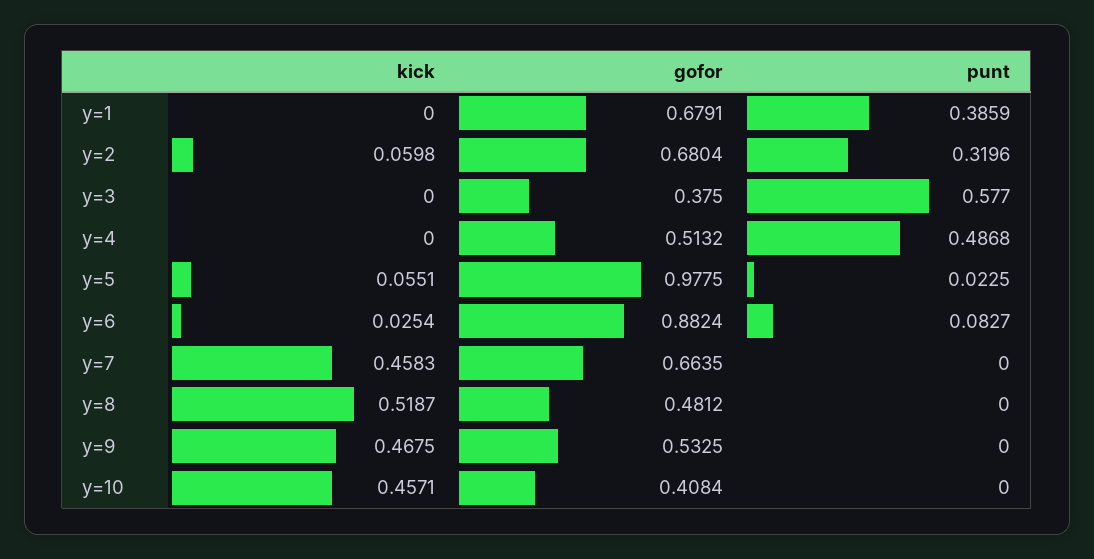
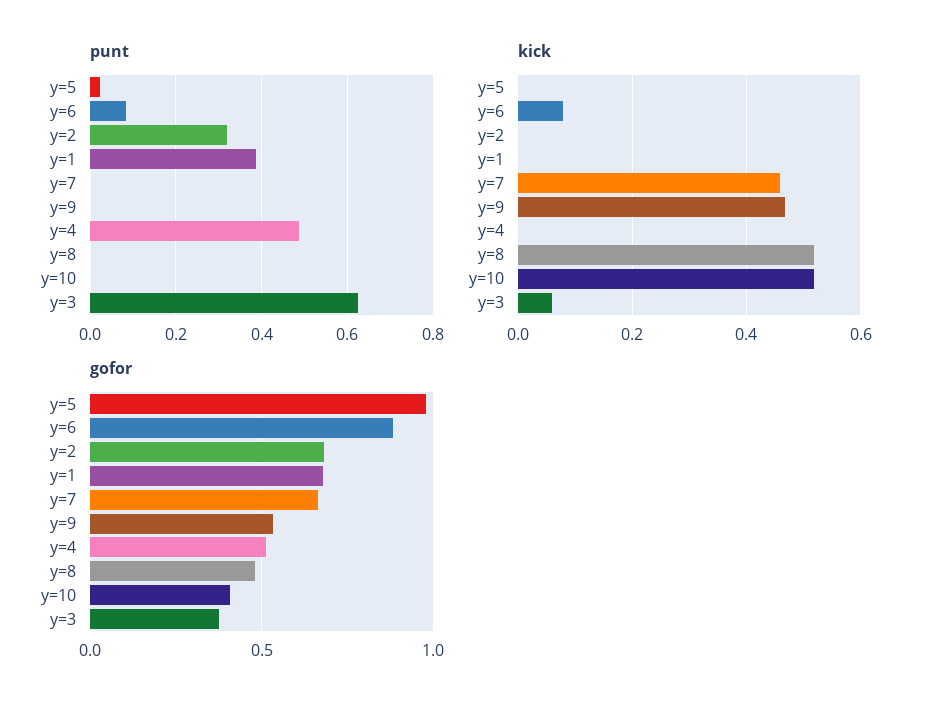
kick, y=2: 0.0598 -> 0
kick, y=3: 0 -> 0.06
punt, y=3: 0.577 -> 0.62
kick, y=5: 0.0551 -> 0
kick, y=6: 0.0254 -> 0.08
kick, y=10: 0.4571 -> 0.52

